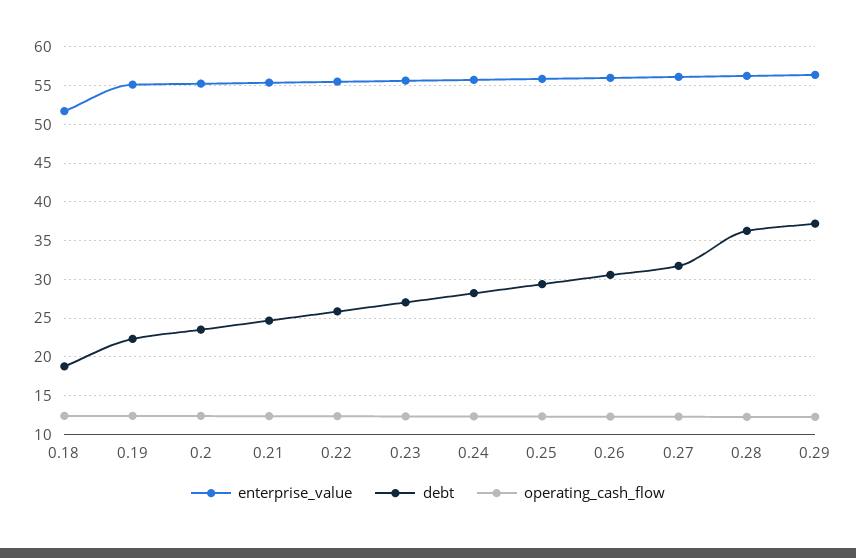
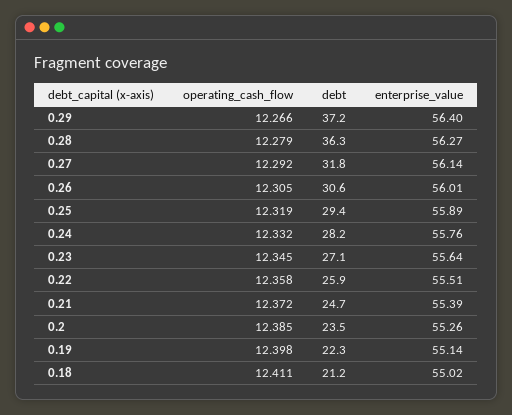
enterprise_value, 0.18: 52 -> 55.02
debt, 0.18: 19 -> 21.2

